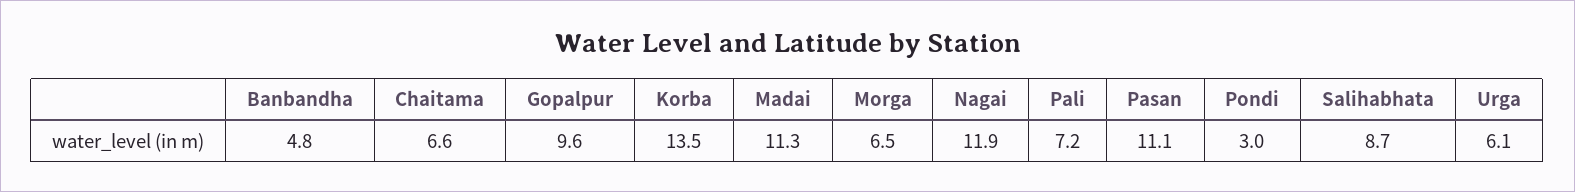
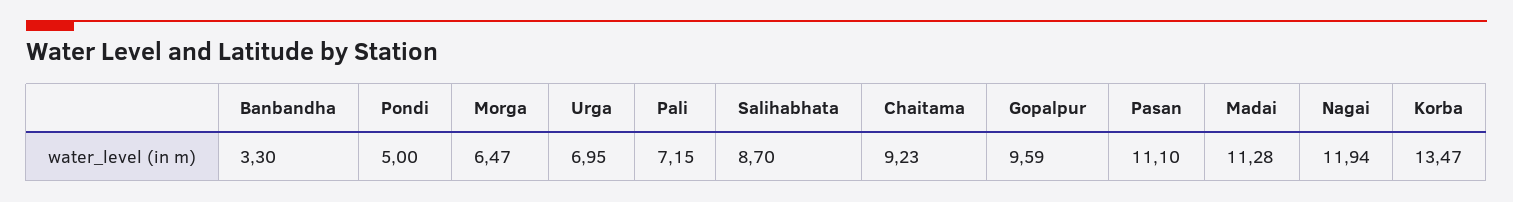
Banbandha: 4.8 -> 3.3
Chaitama: 6.6 -> 9.23
Pondi: 3 -> 5
Urga: 6.1 -> 6.95

